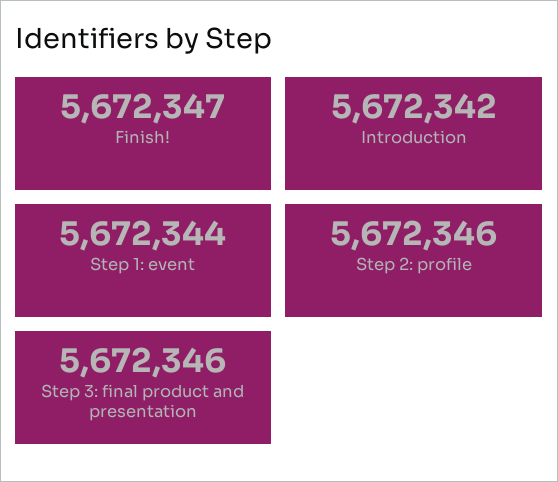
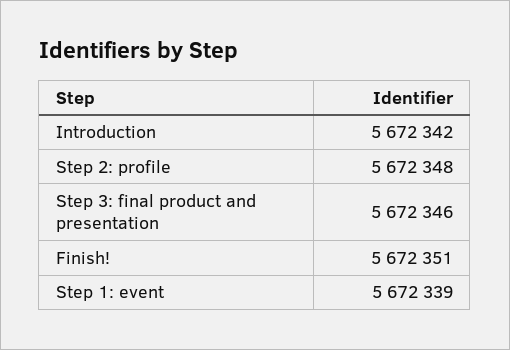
Finish!: 5672347 -> 5672351
Step 1: event: 5672344 -> 5672339
Step 2: profile: 5672346 -> 5672348

